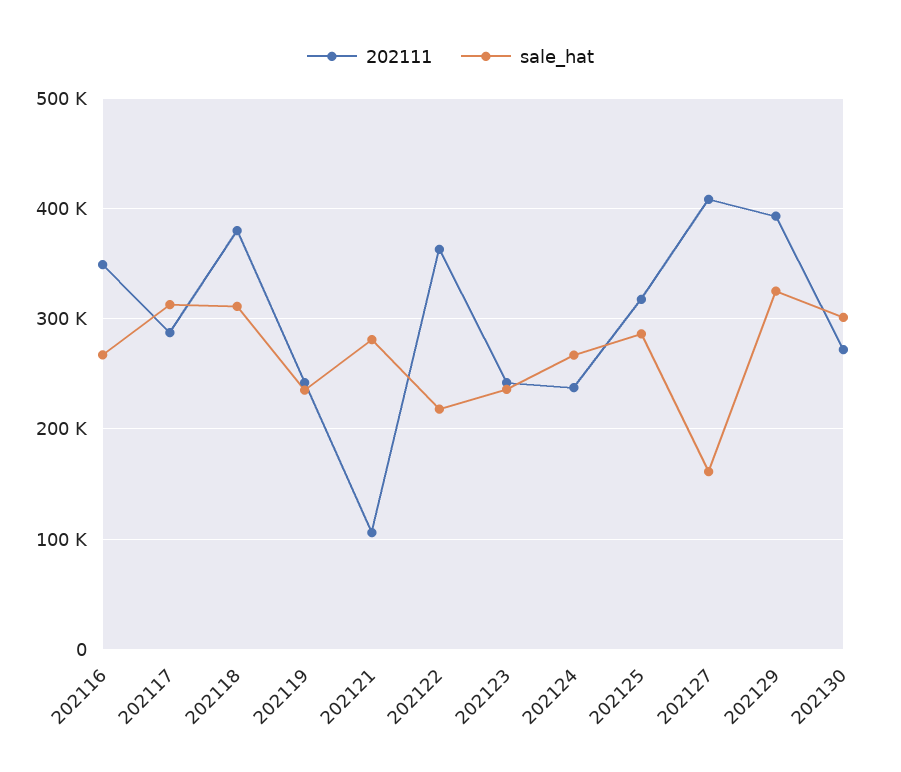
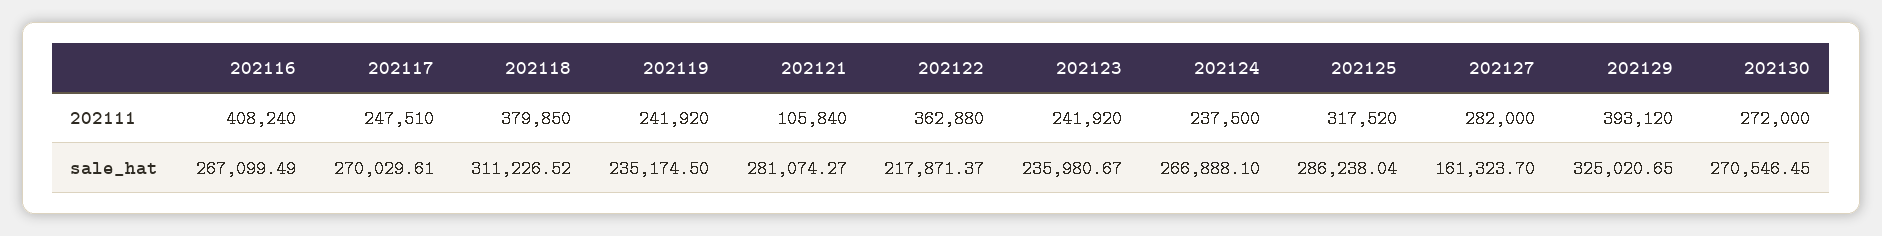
202111, 202116: 350000 -> 408240
202111, 202117: 290000 -> 247510
sale_hat, 202117: 310000 -> 270029.61
202111, 202127: 410000 -> 282000
sale_hat, 202130: 300000 -> 270546.45

